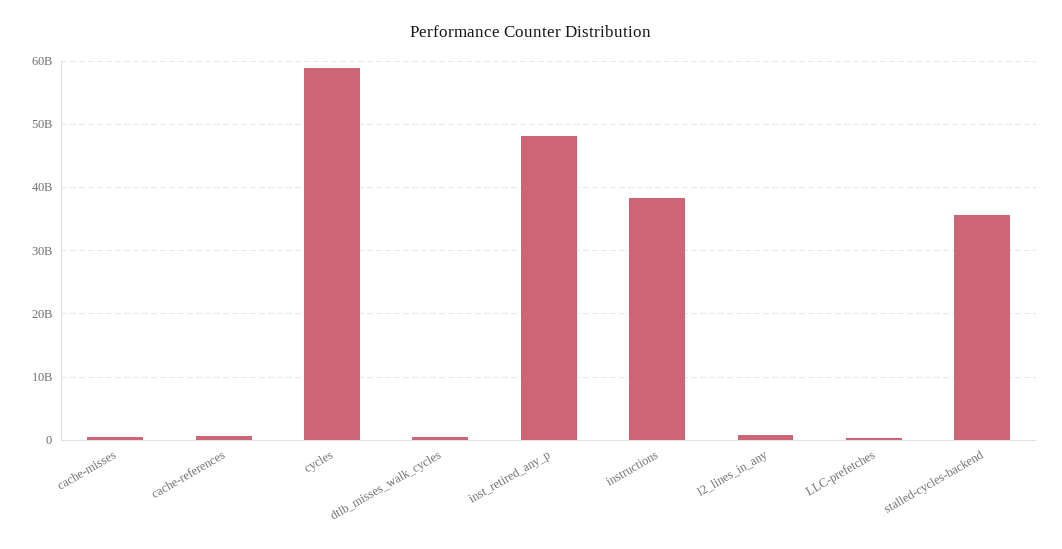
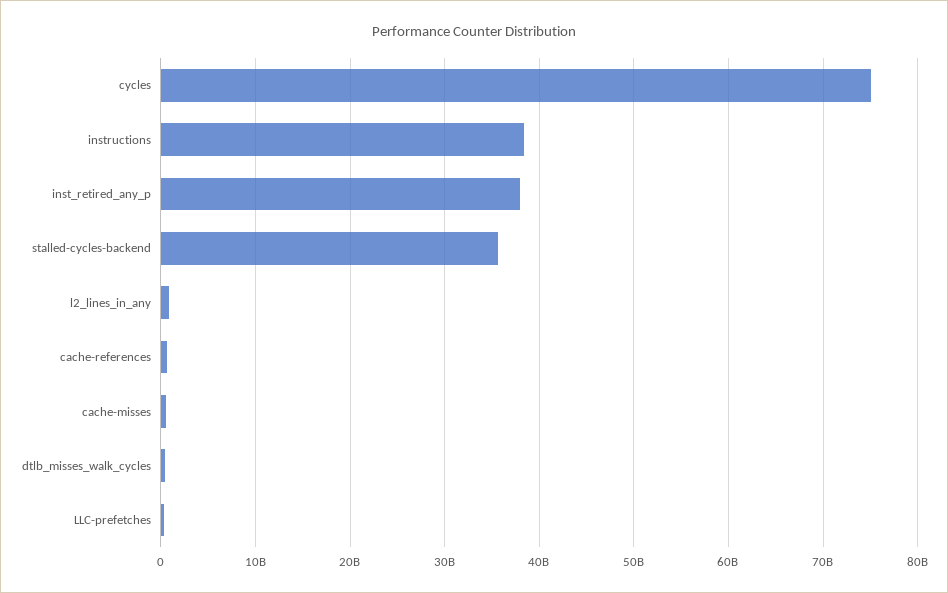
cycles: 59000000000 -> 75000000000
inst_retired_any_p: 48000000000 -> 38000000000

